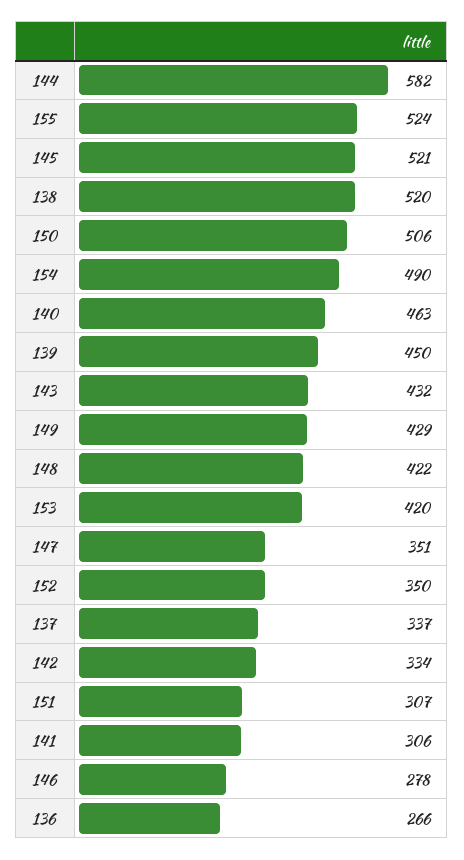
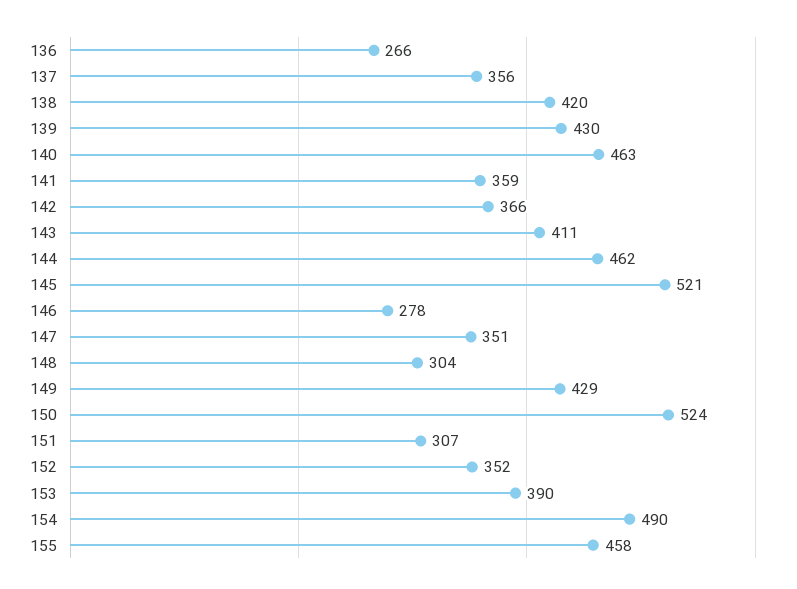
144: 582 -> 462
155: 524 -> 458
138: 520 -> 420
150: 506 -> 524
139: 450 -> 430
143: 432 -> 411
148: 422 -> 304
153: 420 -> 390
152: 350 -> 352
137: 337 -> 356
142: 334 -> 366
141: 306 -> 359

